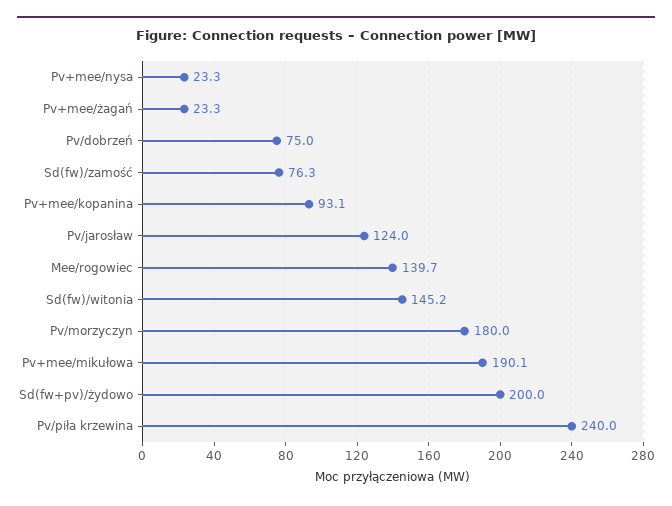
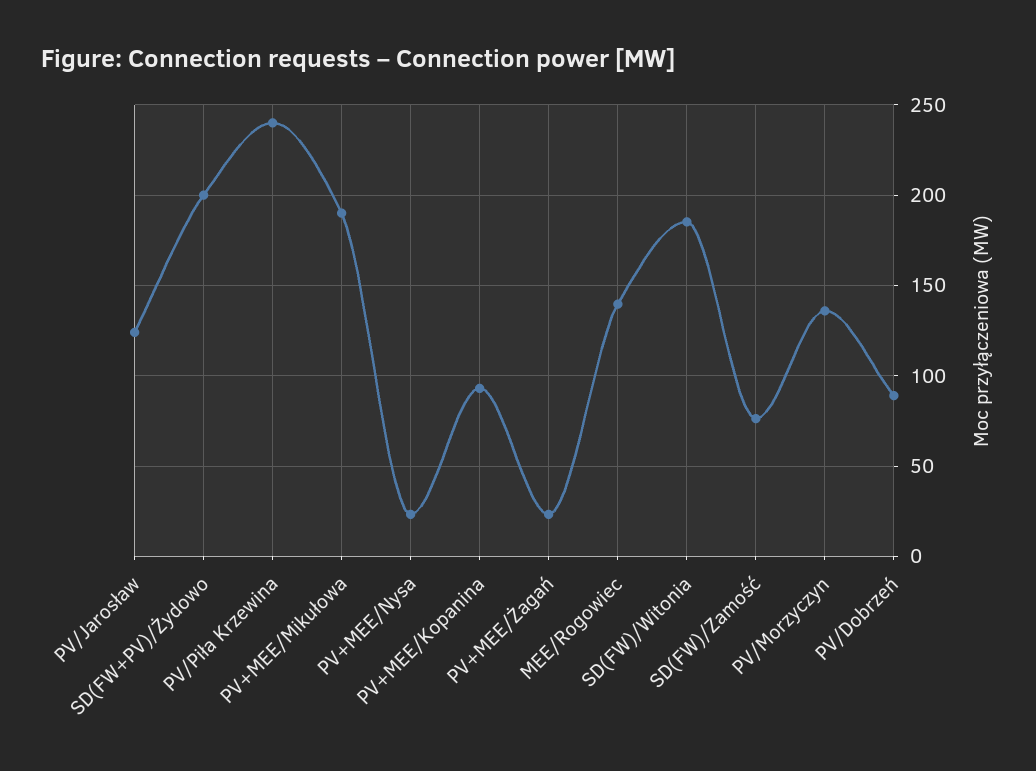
Pv/dobrzeń: 75 -> 90
Sd(fw)/witonia: 145.2 -> 185
Pv/morzyczyn: 180 -> 135

